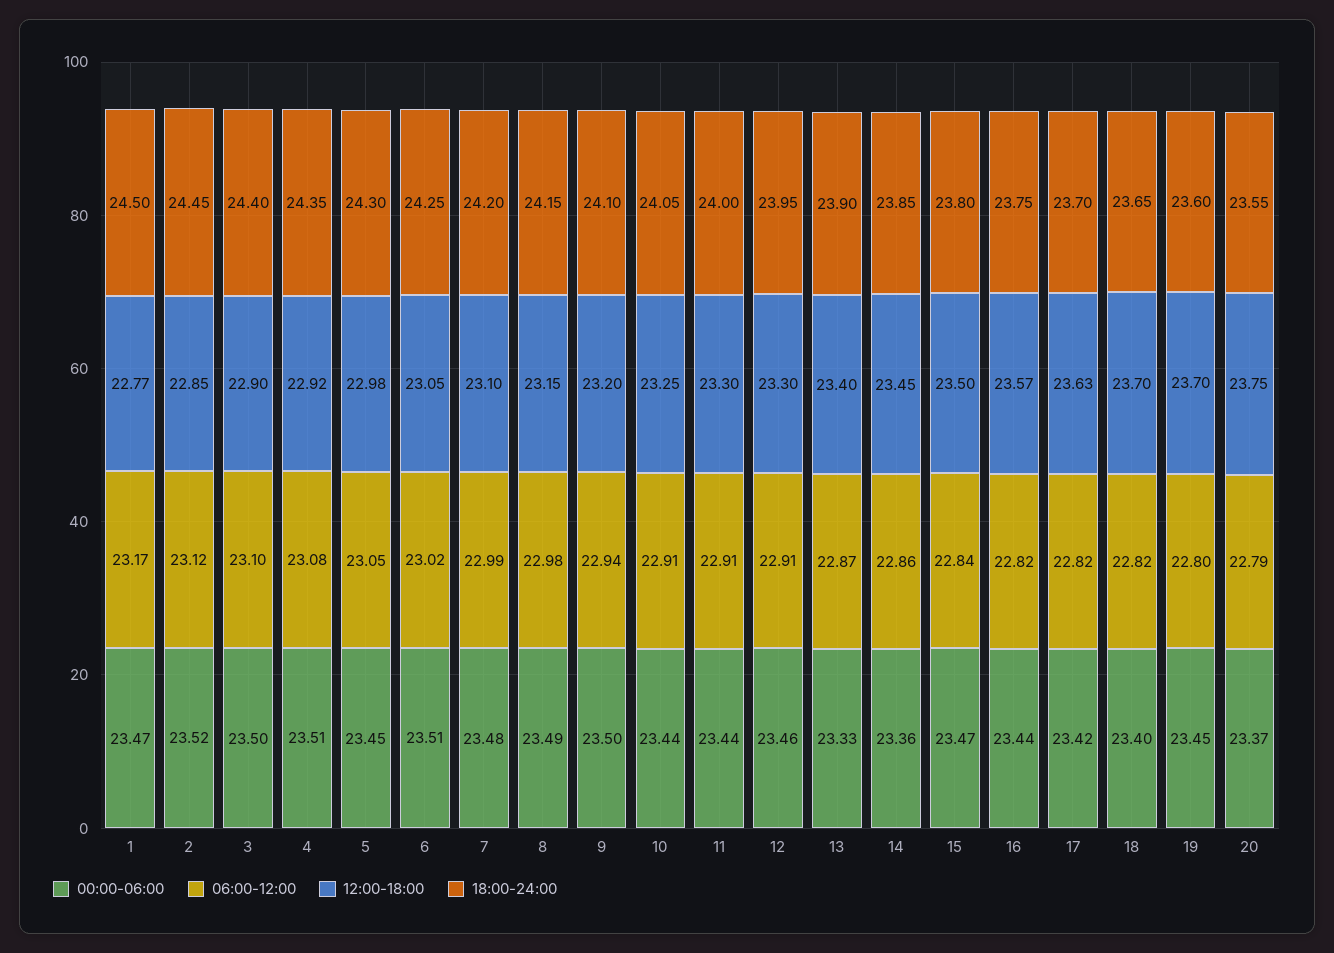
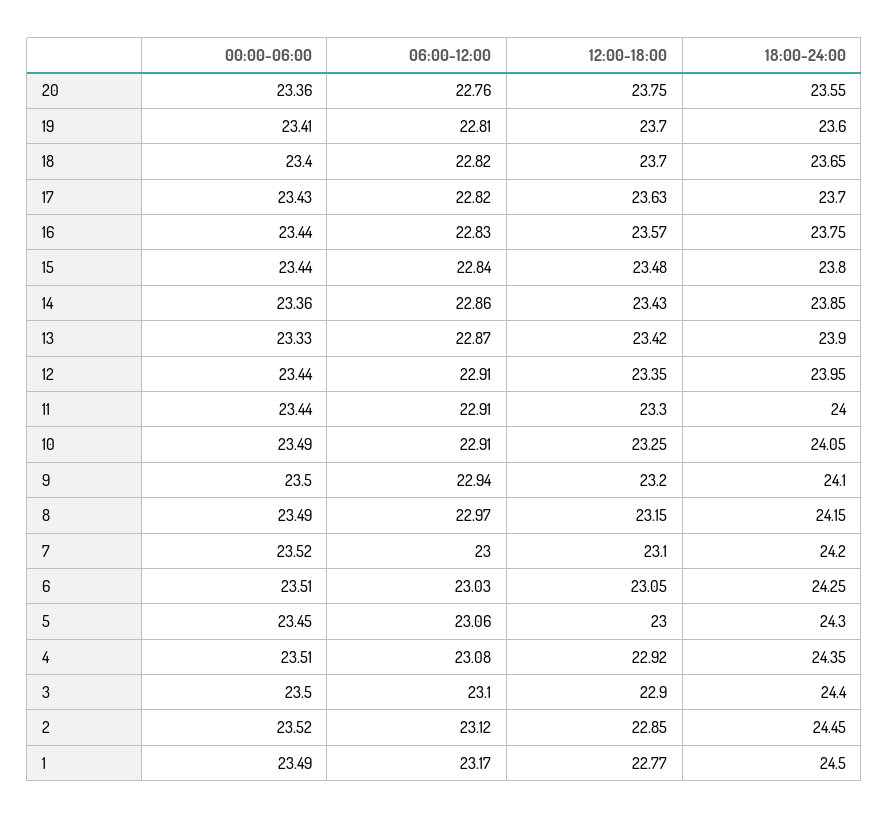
00:00-06:00, 1: 23.47 -> 23.49
06:00-12:00, 5: 23.05 -> 23.06
12:00-18:00, 5: 22.98 -> 23
06:00-12:00, 6: 23.02 -> 23.03
00:00-06:00, 7: 23.48 -> 23.52
06:00-12:00, 7: 22.99 -> 23
06:00-12:00, 8: 22.98 -> 22.97
00:00-06:00, 10: 23.44 -> 23.49
00:00-06:00, 12: 23.46 -> 23.44
12:00-18:00, 12: 23.3 -> 23.35
12:00-18:00, 13: 23.4 -> 23.42
12:00-18:00, 14: 23.45 -> 23.43
00:00-06:00, 15: 23.47 -> 23.44
12:00-18:00, 15: 23.5 -> 23.48
06:00-12:00, 16: 22.82 -> 22.83
00:00-06:00, 17: 23.42 -> 23.43
00:00-06:00, 19: 23.45 -> 23.41
06:00-12:00, 19: 22.8 -> 22.81
00:00-06:00, 20: 23.37 -> 23.36
06:00-12:00, 20: 22.79 -> 22.76

